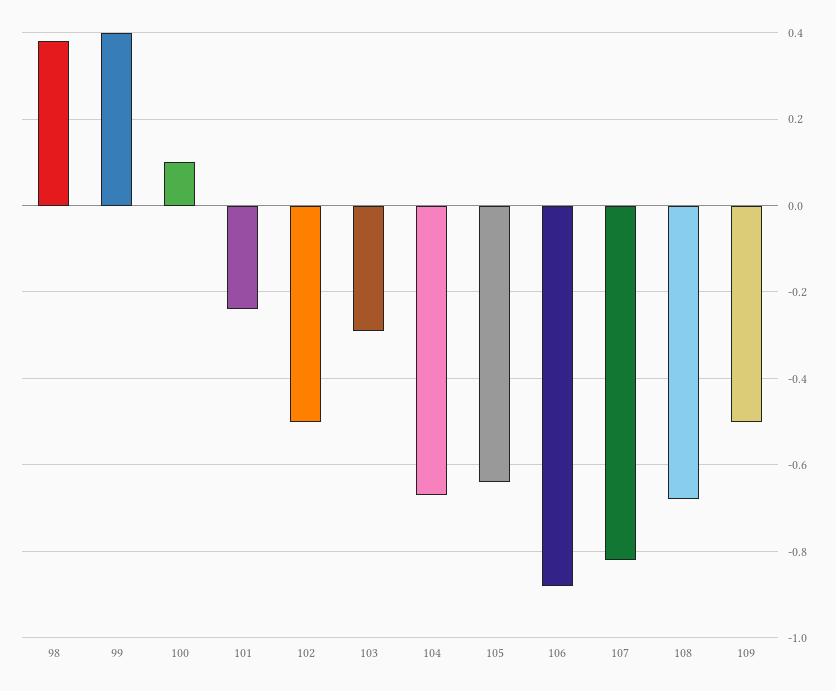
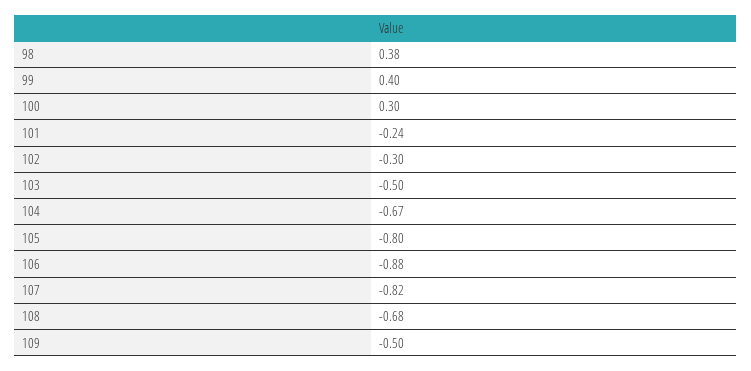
100: 0.1 -> 0.3
102: -0.5 -> -0.3
103: -0.3 -> -0.5
105: -0.65 -> -0.8

